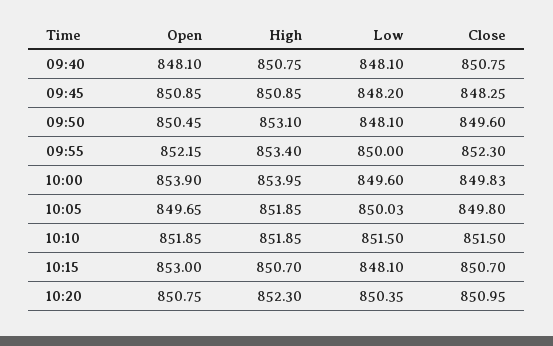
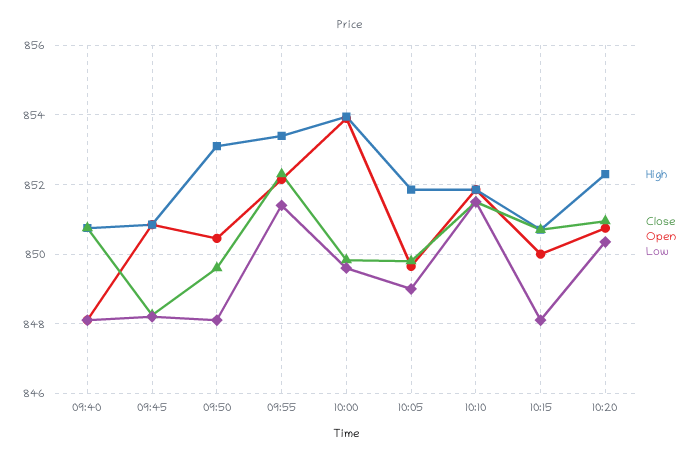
Low, 09:55: 850 -> 851.4
Low, 10:05: 850.03 -> 849
Open, 10:15: 853 -> 850

